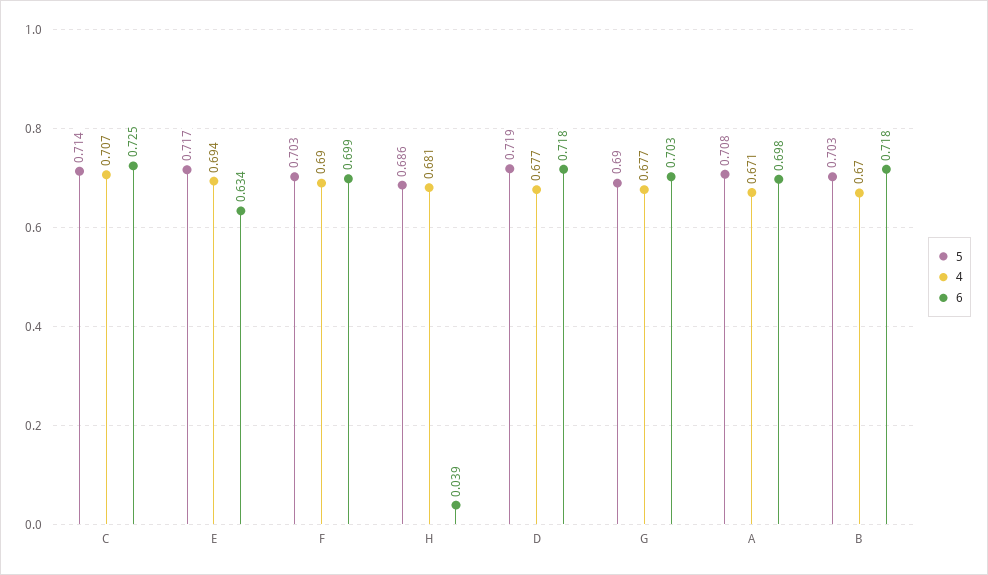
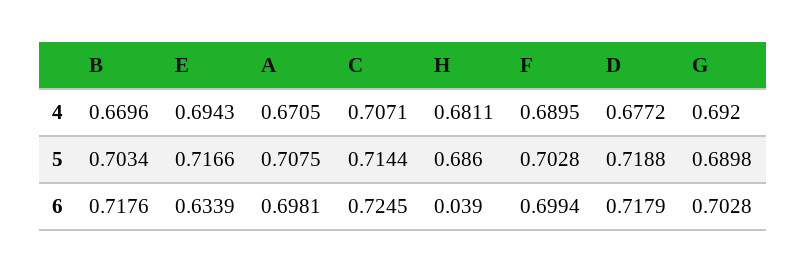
4, G: 0.677 -> 0.692

